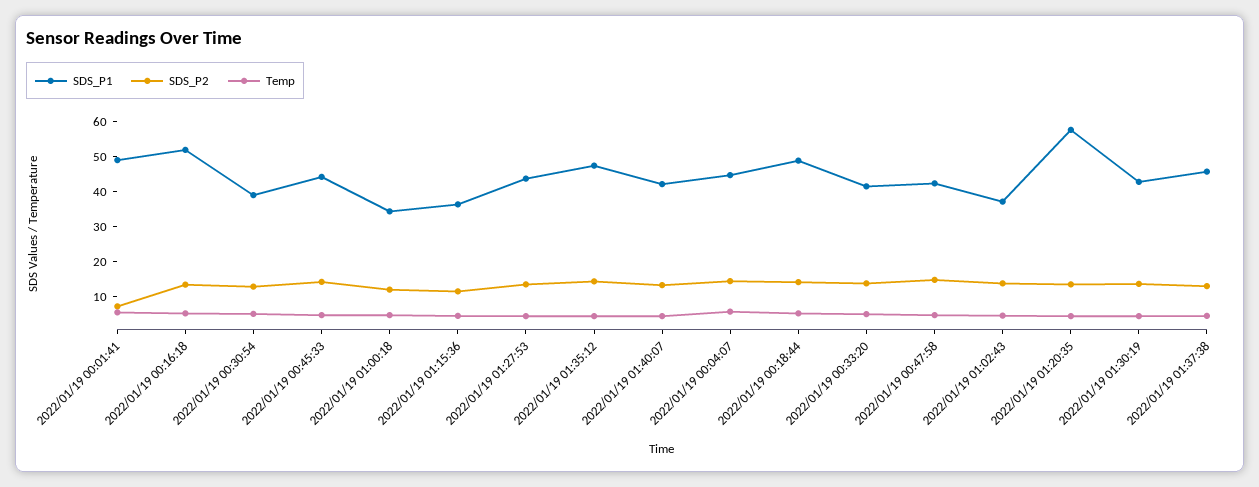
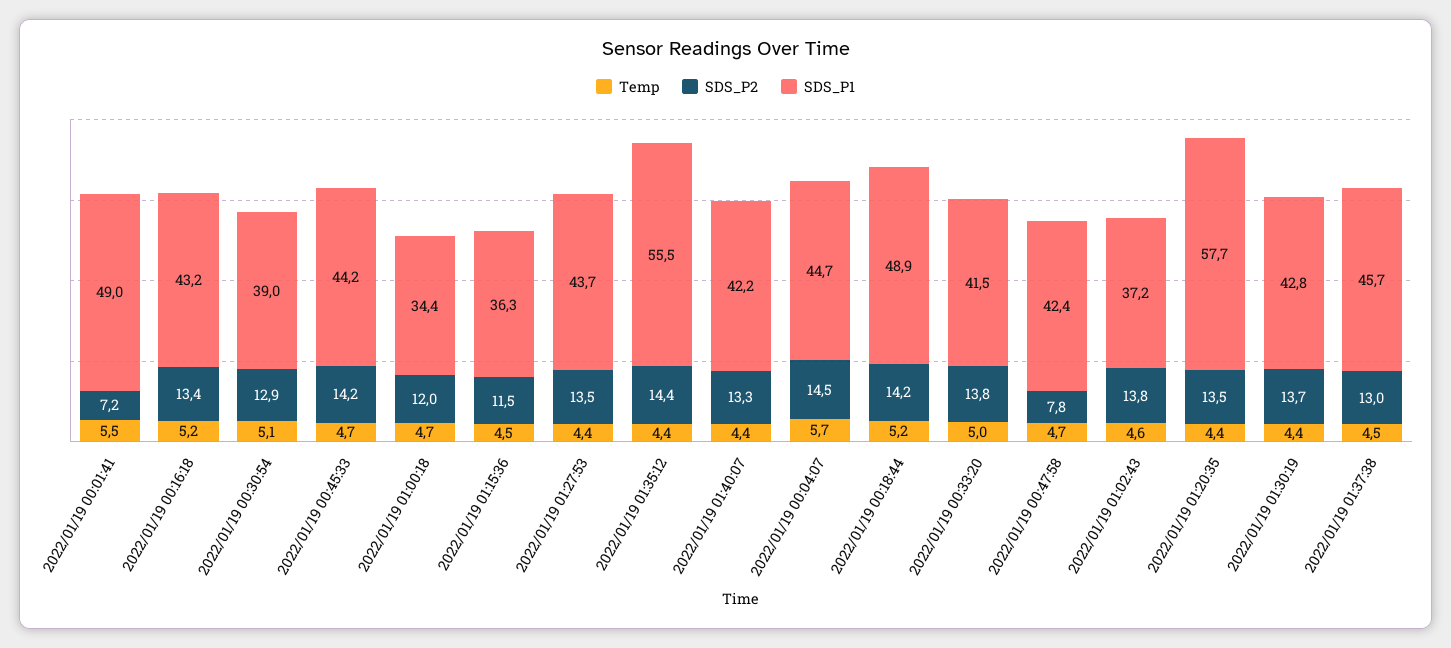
SDS_P1, 2022/01/19 00:16:18: 52.5 -> 43.2
SDS_P1, 2022/01/19 01:35:12: 47.5 -> 55.5
SDS_P2, 2022/01/19 00:47:58: 15 -> 7.8

